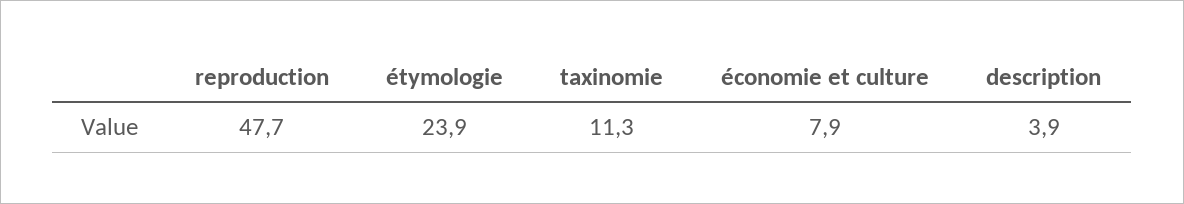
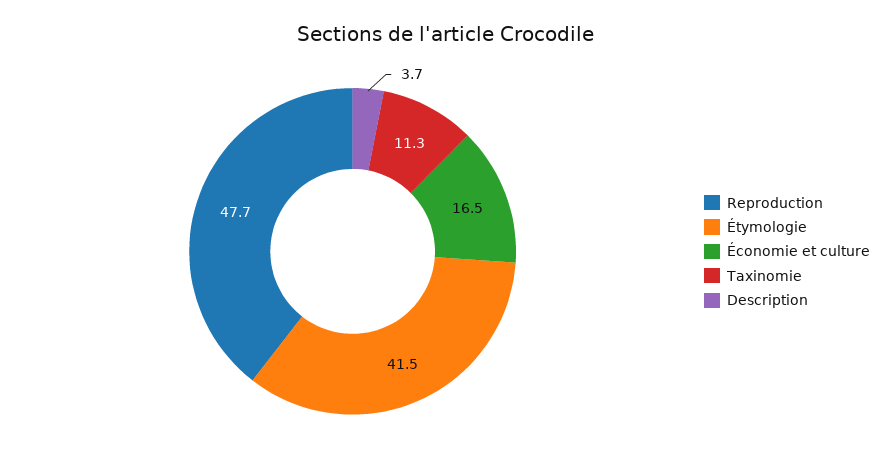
étymologie: 23.9 -> 41.5
économie et culture: 7.9 -> 16.5
description: 3.9 -> 3.7

